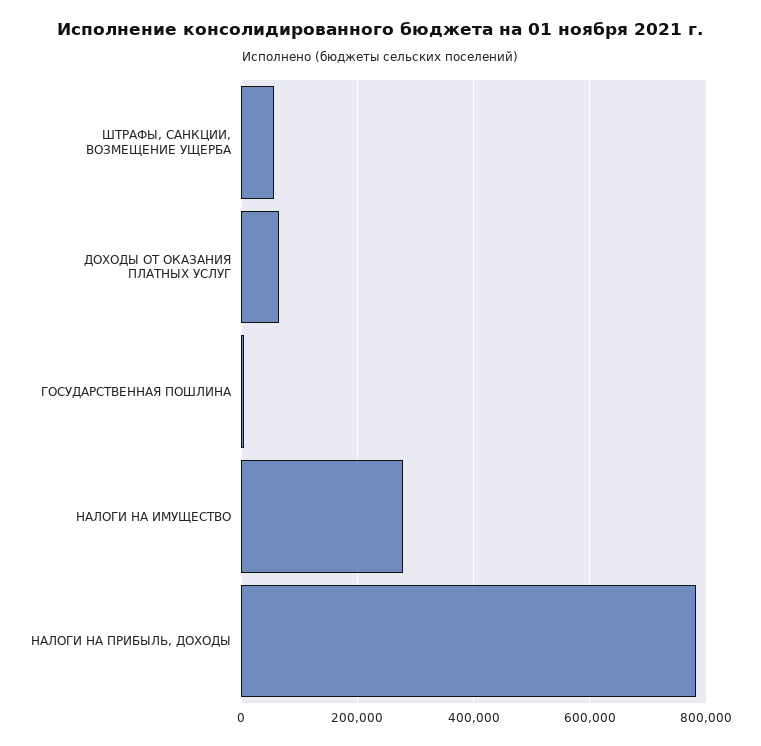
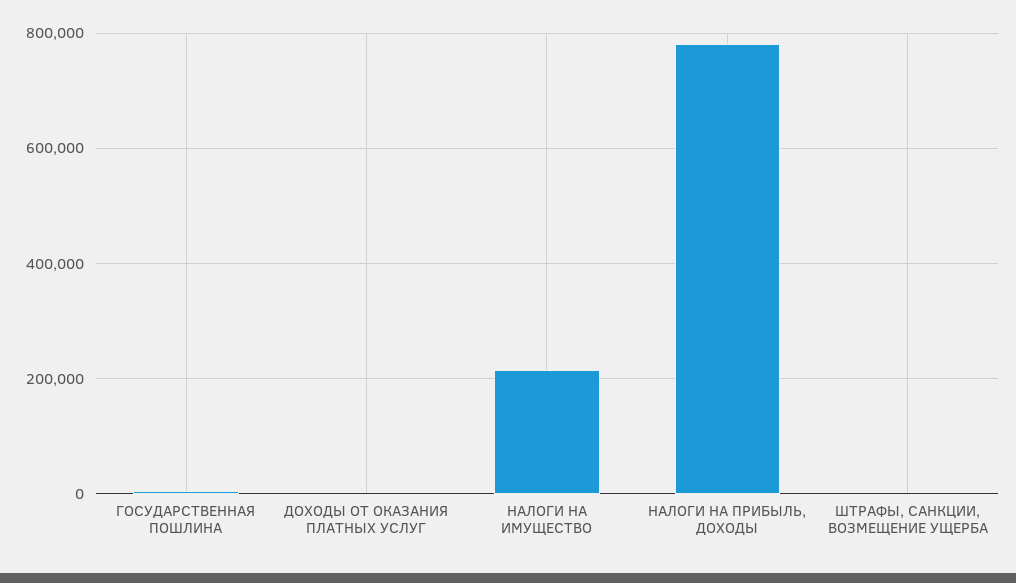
ШТРАФЫ, САНКЦИИ, ВОЗМЕЩЕНИЕ УЩЕРБА: 60000 -> 0
ДОХОДЫ ОТ ОКАЗАНИЯ ПЛАТНЫХ УСЛУГ: 60000 -> 0
НАЛОГИ НА ИМУЩЕСТВО: 280000 -> 220000

